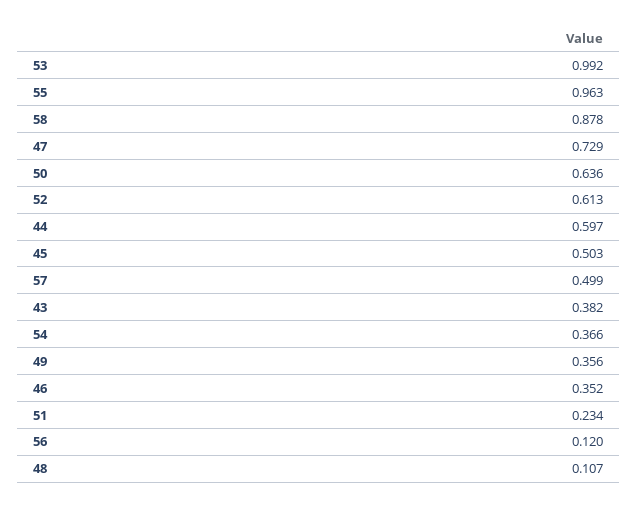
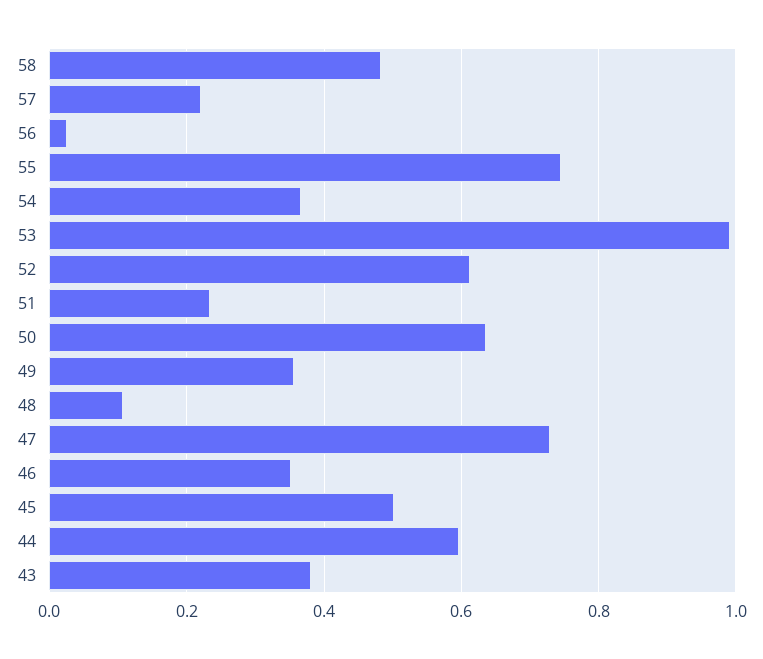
55: 0.963 -> 0.74
58: 0.878 -> 0.48
57: 0.499 -> 0.22
56: 0.12 -> 0.02

